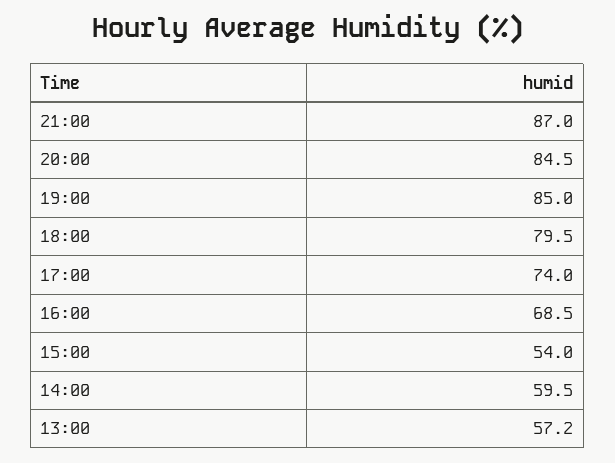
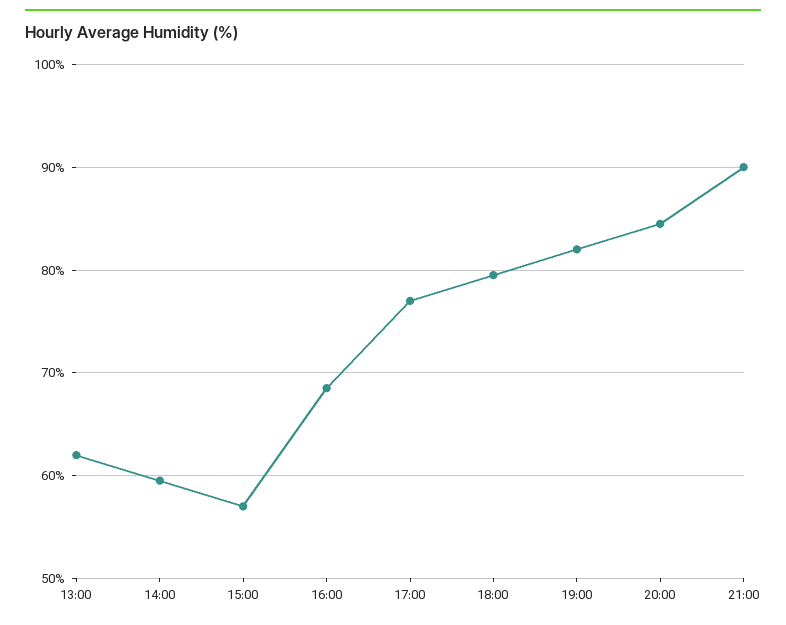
21:00: 87 -> 90
19:00: 85 -> 82
17:00: 74 -> 77
15:00: 54 -> 57
13:00: 57.2 -> 62

